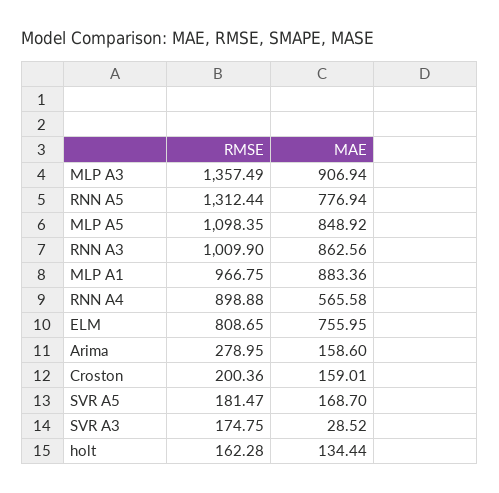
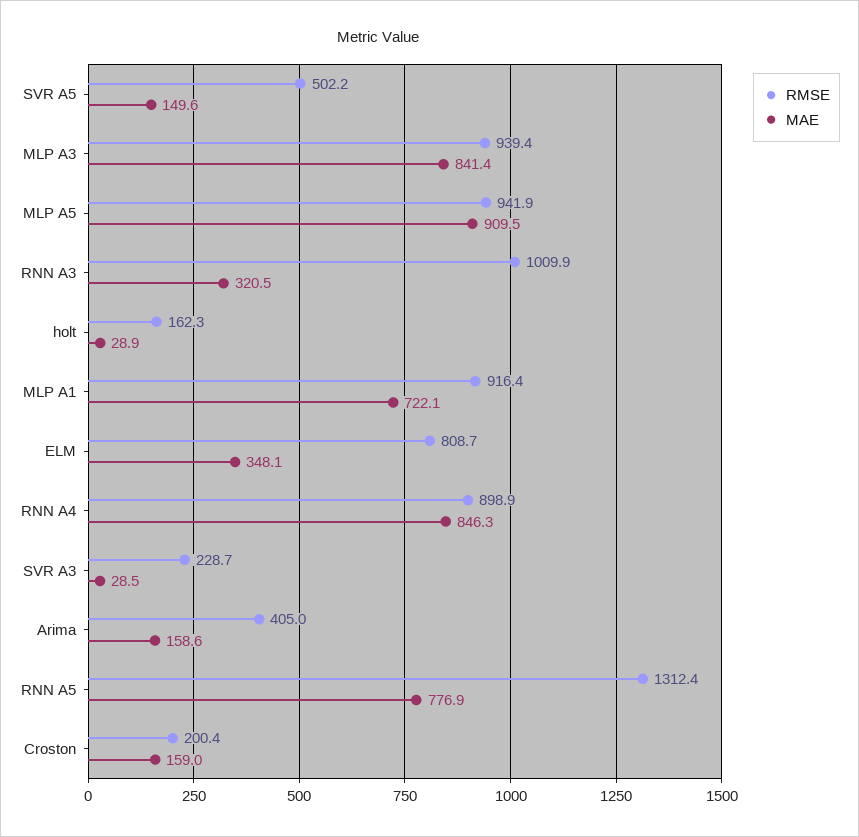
RMSE, MLP A3: 1357.49 -> 939.4
MAE, MLP A3: 906.94 -> 841.4
RMSE, MLP A5: 1098.35 -> 941.9
MAE, MLP A5: 848.92 -> 909.5
MAE, RNN A3: 862.56 -> 320.5
RMSE, MLP A1: 966.75 -> 916.4
MAE, MLP A1: 883.36 -> 722.1
MAE, RNN A4: 565.58 -> 846.3
MAE, ELM: 755.95 -> 348.1
RMSE, Arima: 278.95 -> 405
RMSE, SVR A5: 181.47 -> 502.2
MAE, SVR A5: 168.7 -> 149.6
RMSE, SVR A3: 174.75 -> 228.7
MAE, holt: 134.44 -> 28.9

